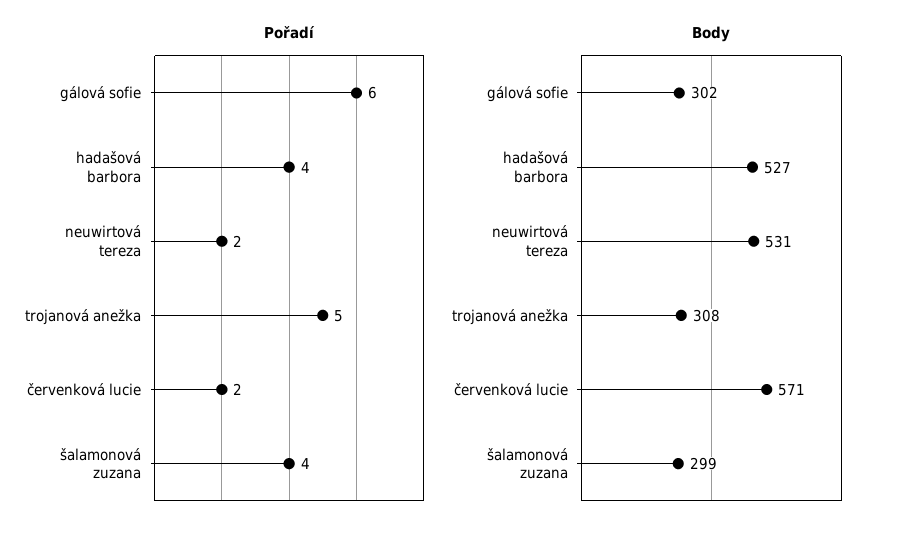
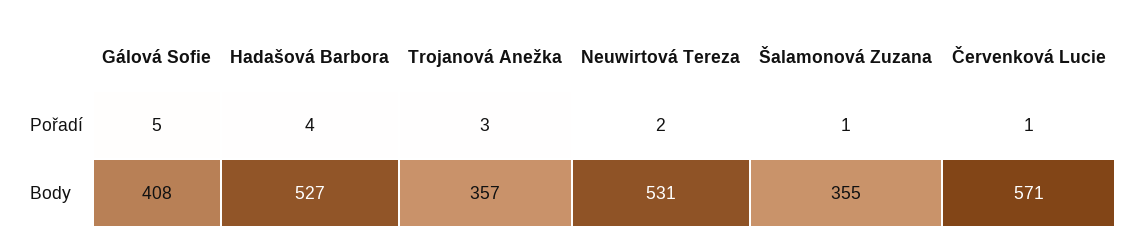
Pořadí, gálová sofie: 6 -> 5
Pořadí, trojanová anežka: 5 -> 3
Pořadí, červenková lucie: 2 -> 1
Pořadí, šalamonová zuzana: 4 -> 1
Body, gálová sofie: 302 -> 408
Body, trojanová anežka: 308 -> 357
Body, šalamonová zuzana: 299 -> 355

